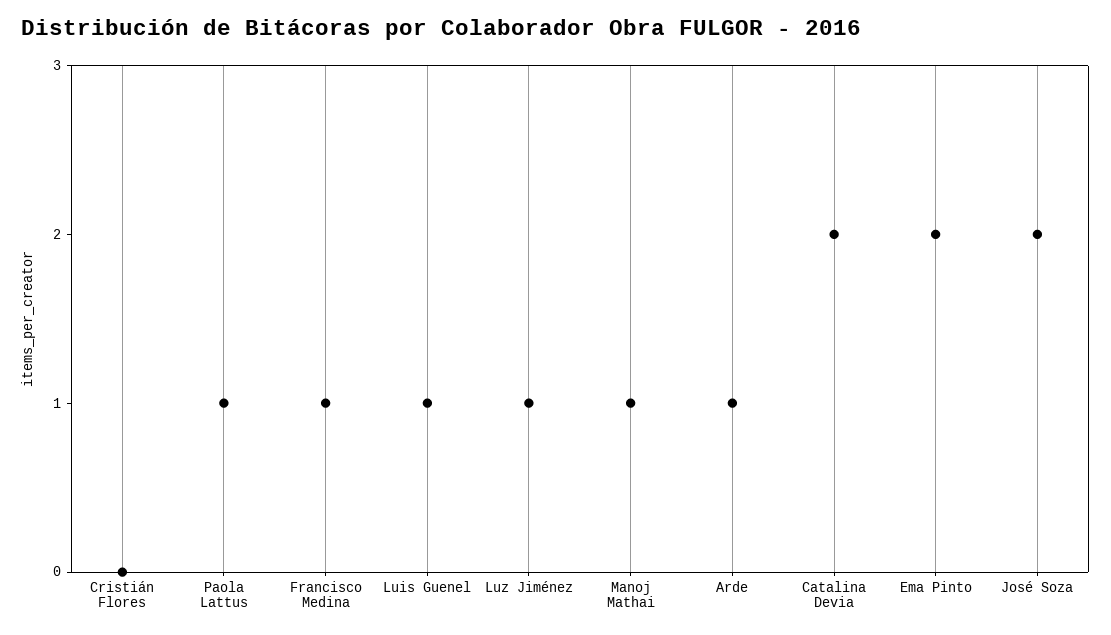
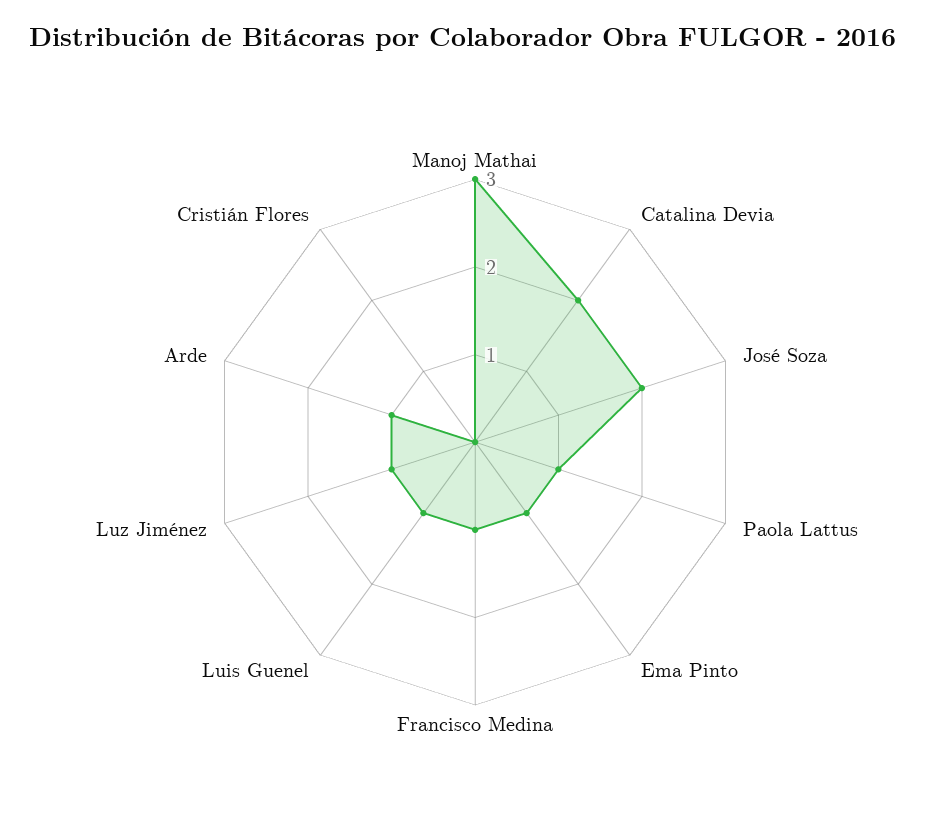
Manoj Mathai: 1 -> 3
Ema Pinto: 2 -> 1

